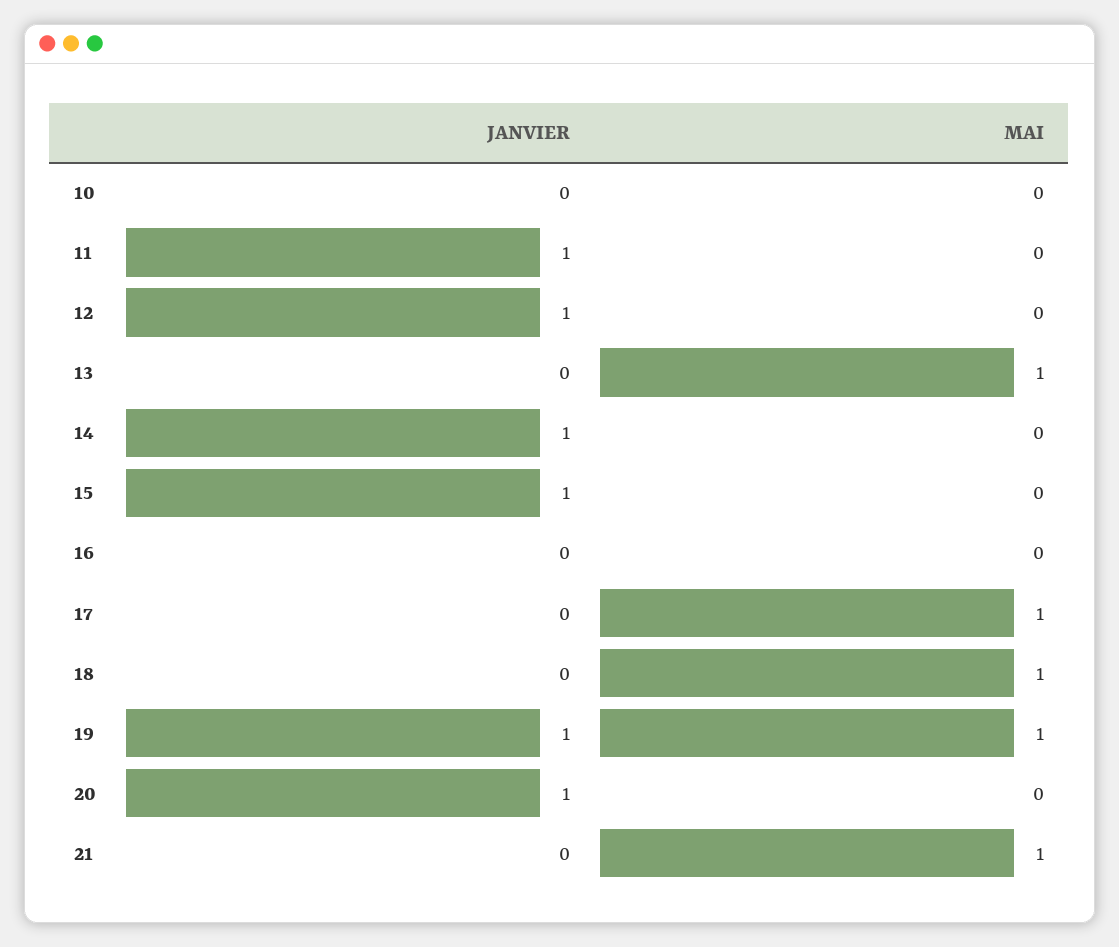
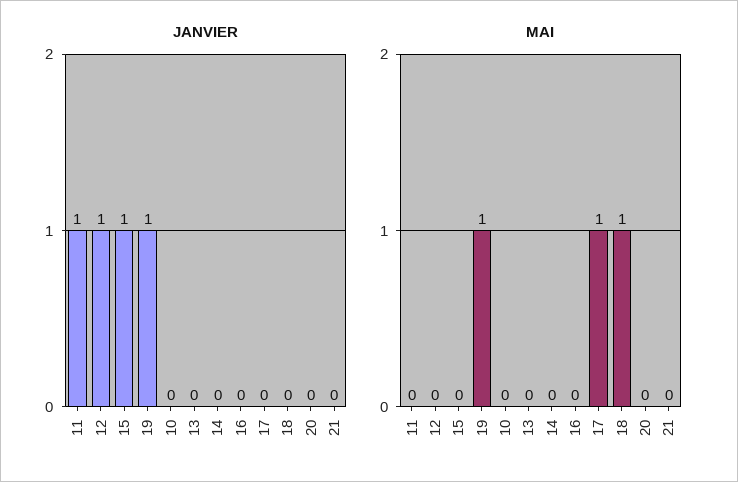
MAI, 13: 1 -> 0
JANVIER, 14: 1 -> 0
JANVIER, 20: 1 -> 0
MAI, 21: 1 -> 0

